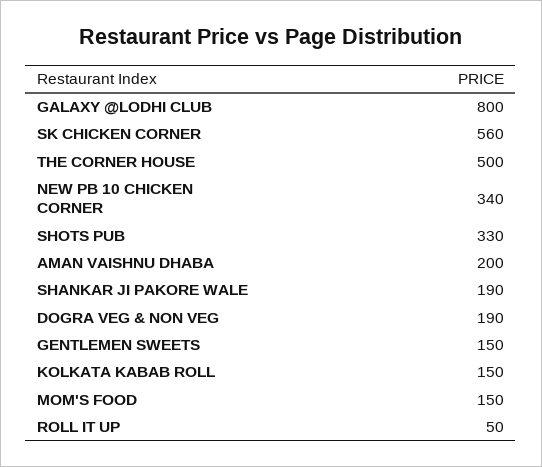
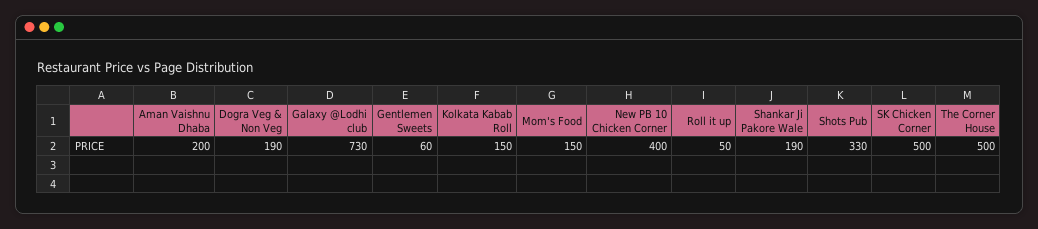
GALAXY @LODHI CLUB: 800 -> 730
SK CHICKEN CORNER: 560 -> 500
NEW PB 10 CHICKEN CORNER: 340 -> 400
GENTLEMEN SWEETS: 150 -> 60

